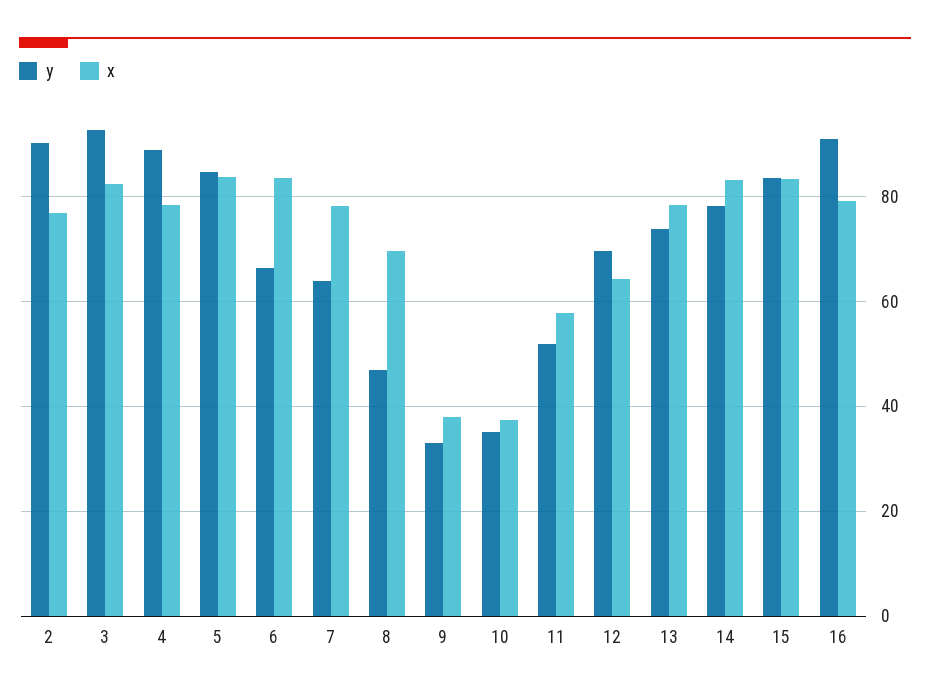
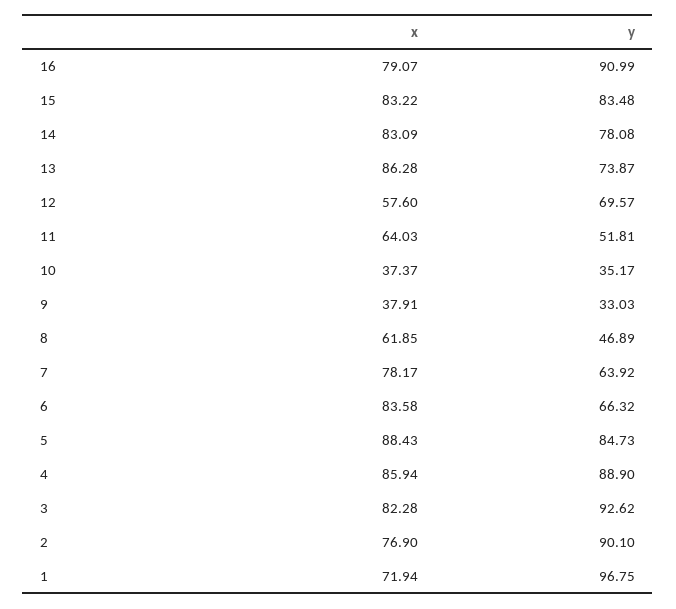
x, 4: 78 -> 85.94
x, 5: 84 -> 88.43
x, 8: 70 -> 61.85
x, 11: 58 -> 64.03
x, 12: 64 -> 57.6
x, 13: 78 -> 86.28
x, 1: none -> 71.94
y, 1: none -> 96.75

